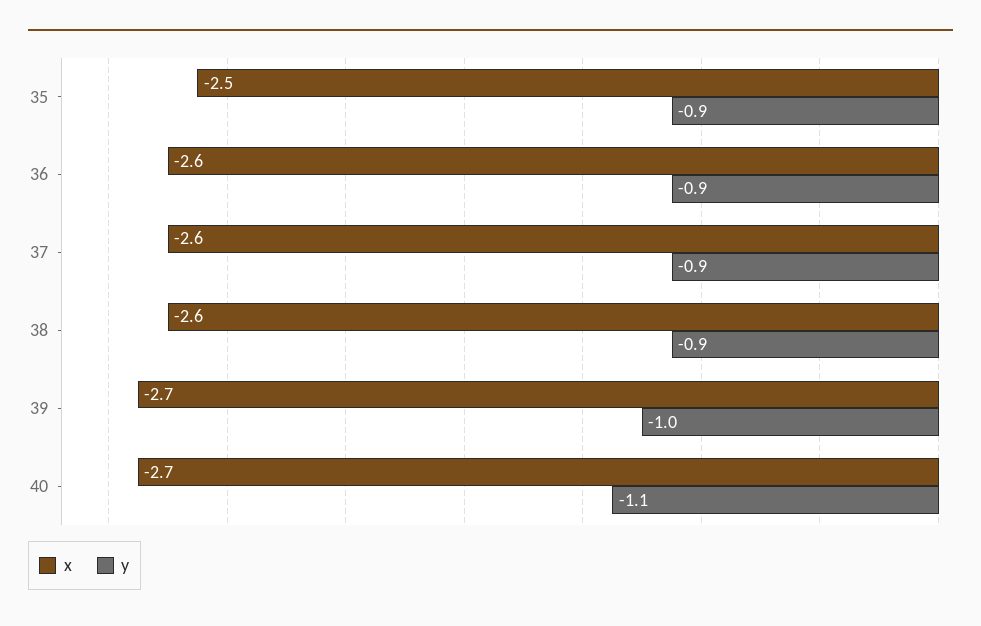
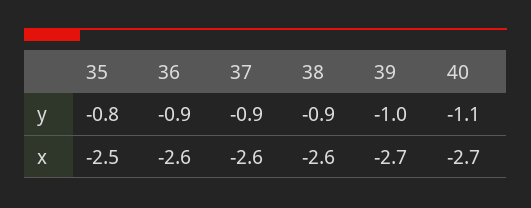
y, 35: -0.9 -> -0.8

